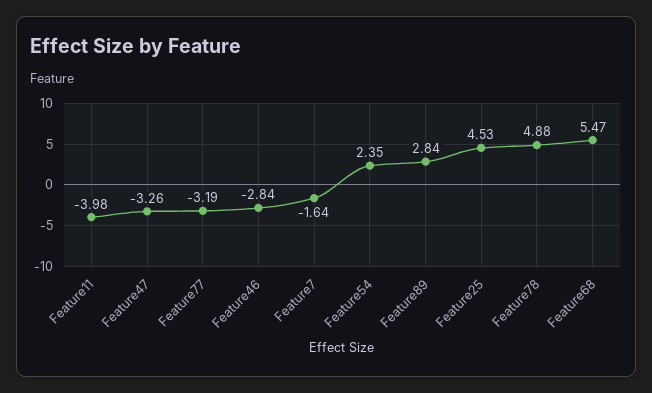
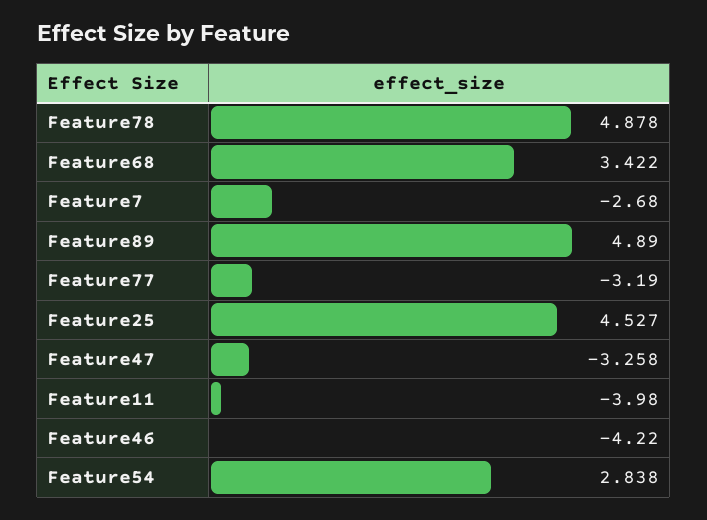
Feature46: -2.84 -> -4.22
Feature7: -1.64 -> -2.68
Feature54: 2.35 -> 2.838
Feature89: 2.84 -> 4.89
Feature68: 5.47 -> 3.422

